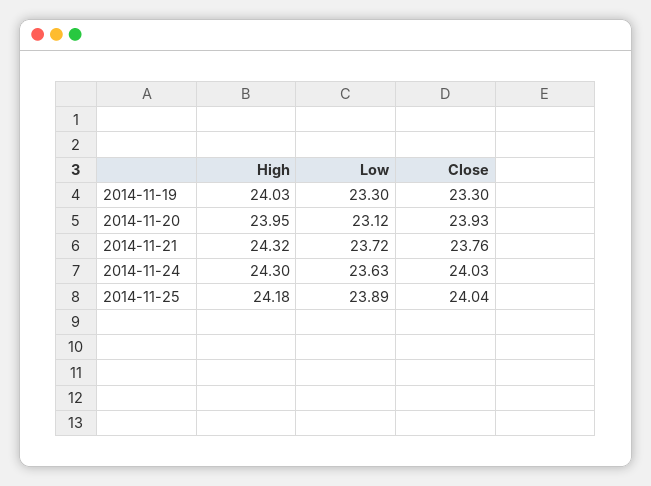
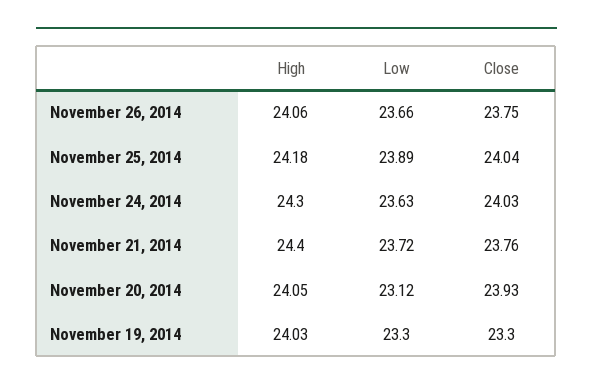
High, 2014-11-20: 23.95 -> 24.05
High, 2014-11-21: 24.32 -> 24.4
High, November 26, 2014: none -> 24.06
Low, November 26, 2014: none -> 23.66
Close, November 26, 2014: none -> 23.75

